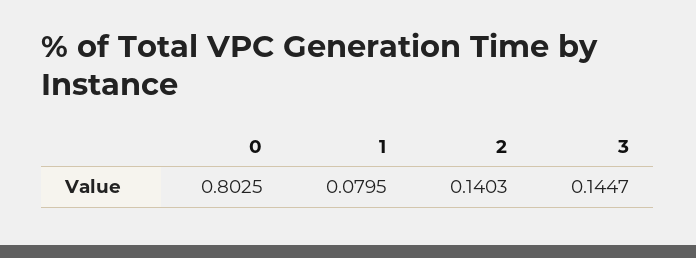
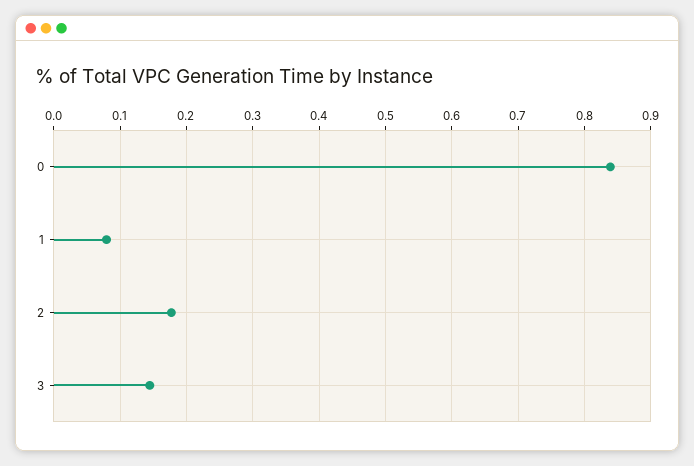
0: 0.8025 -> 0.84
2: 0.1403 -> 0.18

